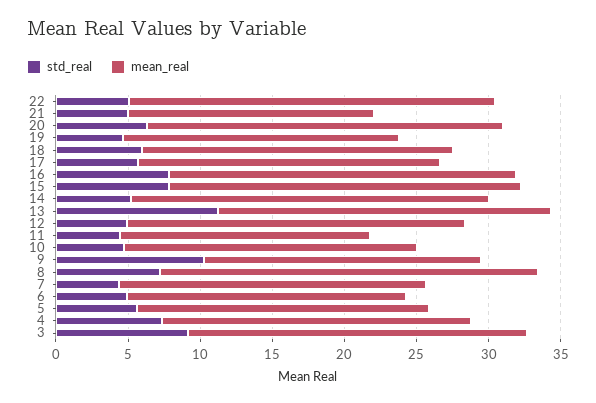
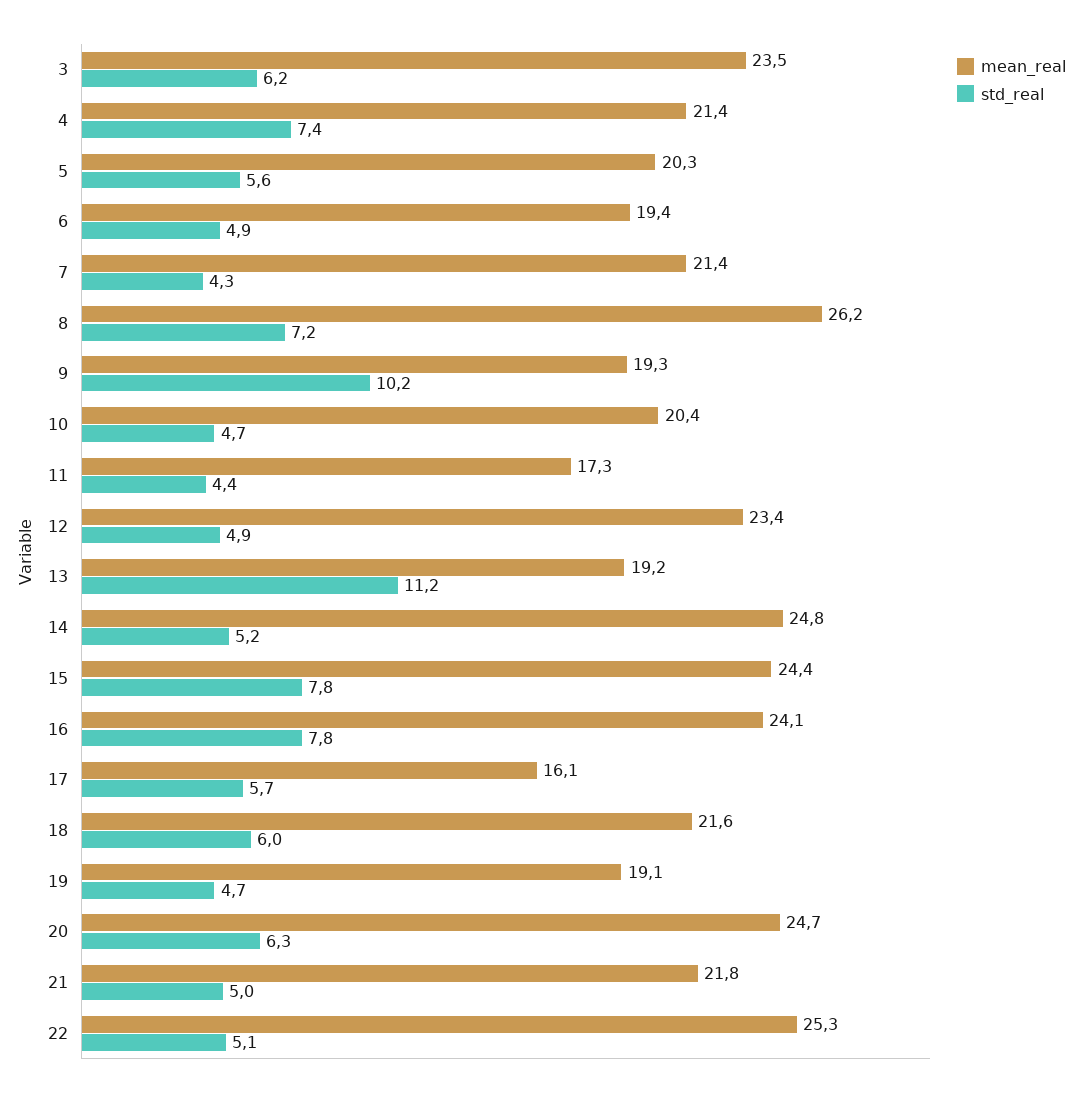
mean_real, 21: 17 -> 21.8
mean_real, 17: 21 -> 16.1
mean_real, 13: 23 -> 19.2
std_real, 3: 9 -> 6.2

